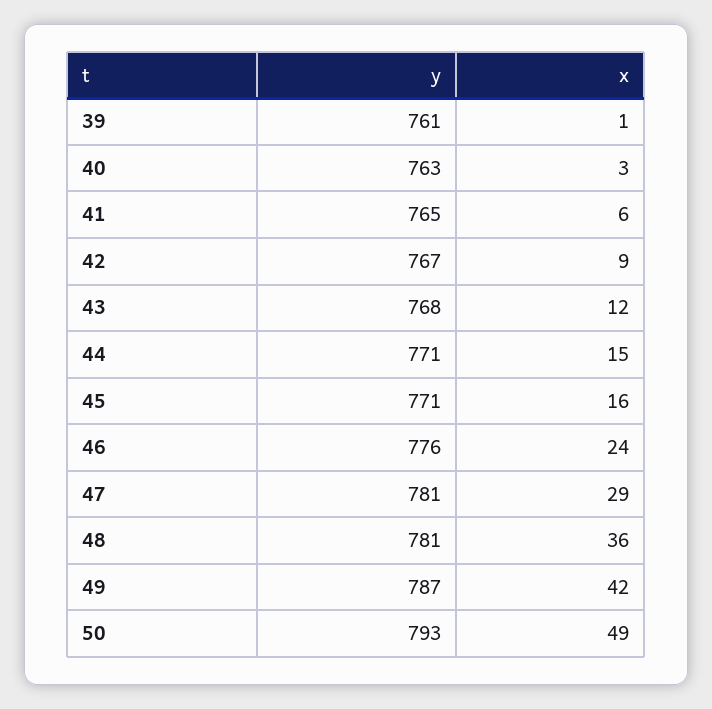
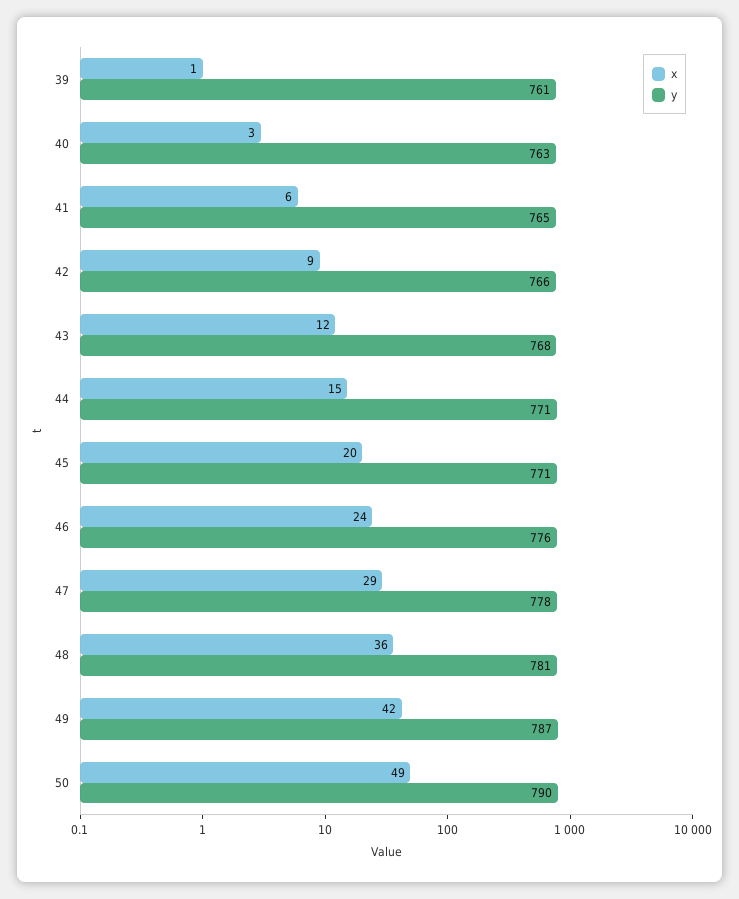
y, 42: 767 -> 766
x, 45: 16 -> 20
y, 47: 781 -> 778
y, 50: 793 -> 790

